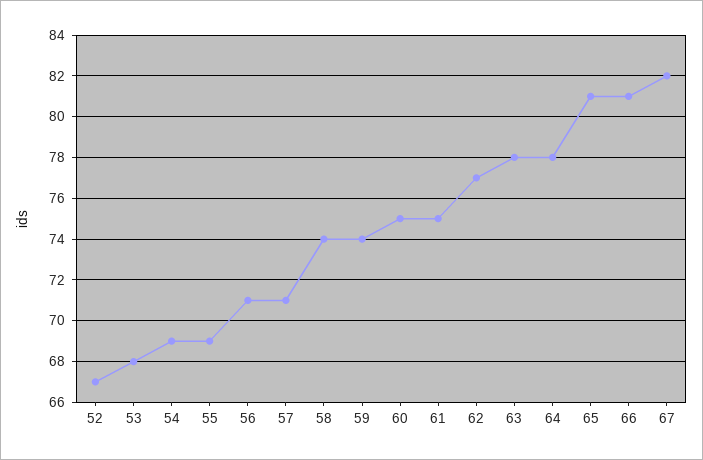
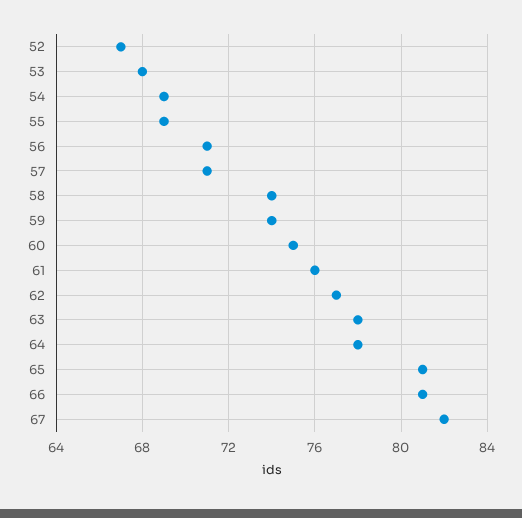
61: 75 -> 76

